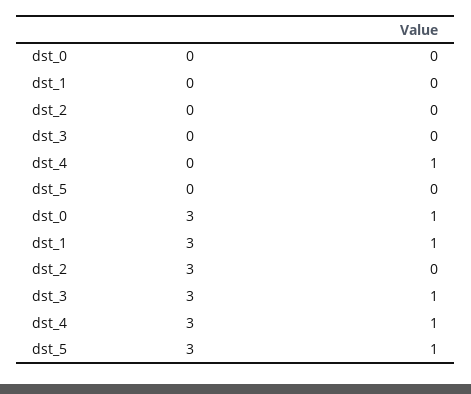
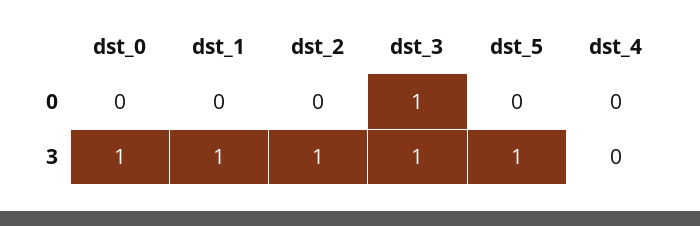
dst_3, 0: 0 -> 1
dst_4, 0: 1 -> 0
dst_2, 3: 0 -> 1
dst_4, 3: 1 -> 0

